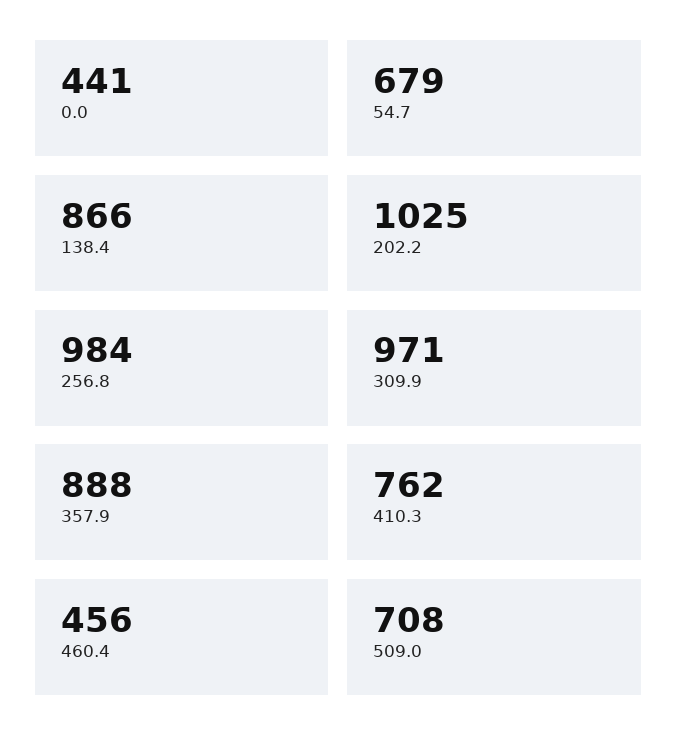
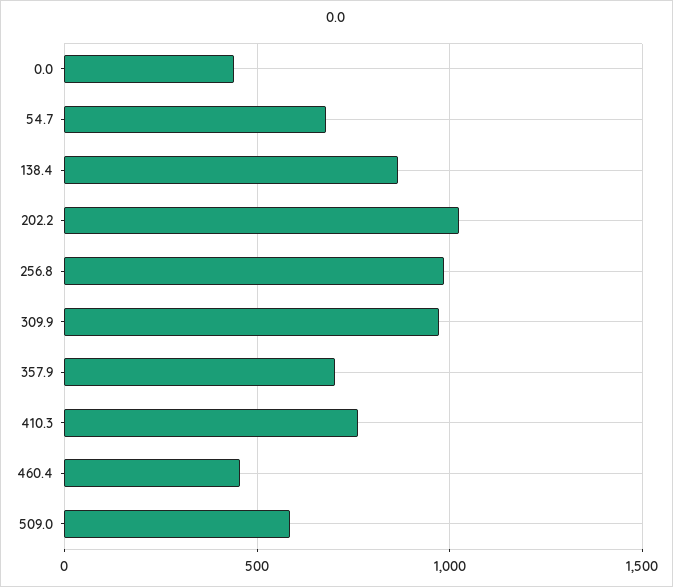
357.9: 888 -> 700
509.0: 708 -> 600

